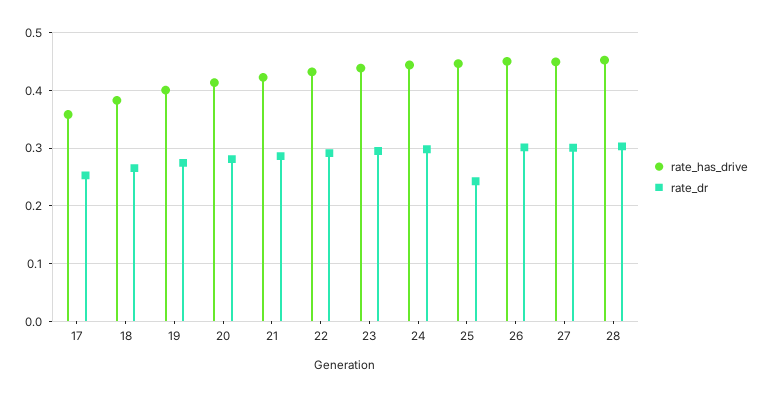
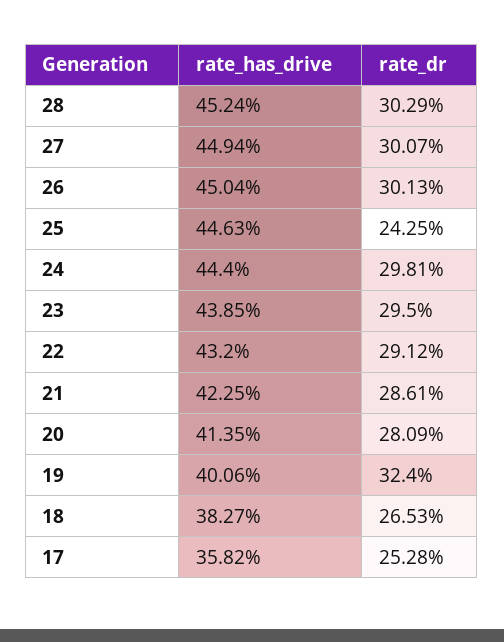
rate_dr, 19: 0.28 -> 0.324

